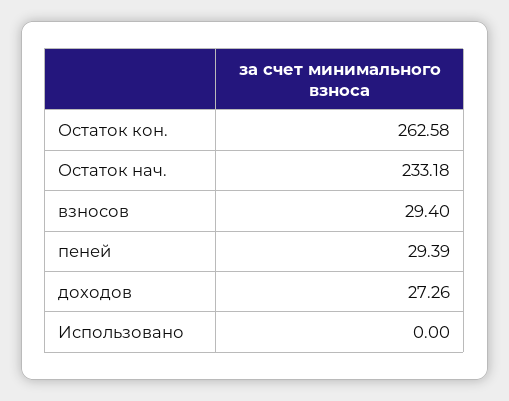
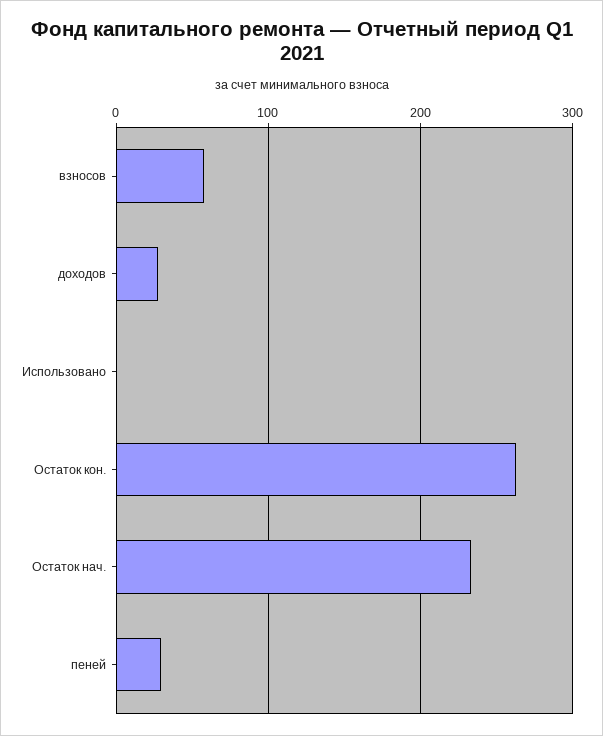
взносов: 29.4 -> 60

